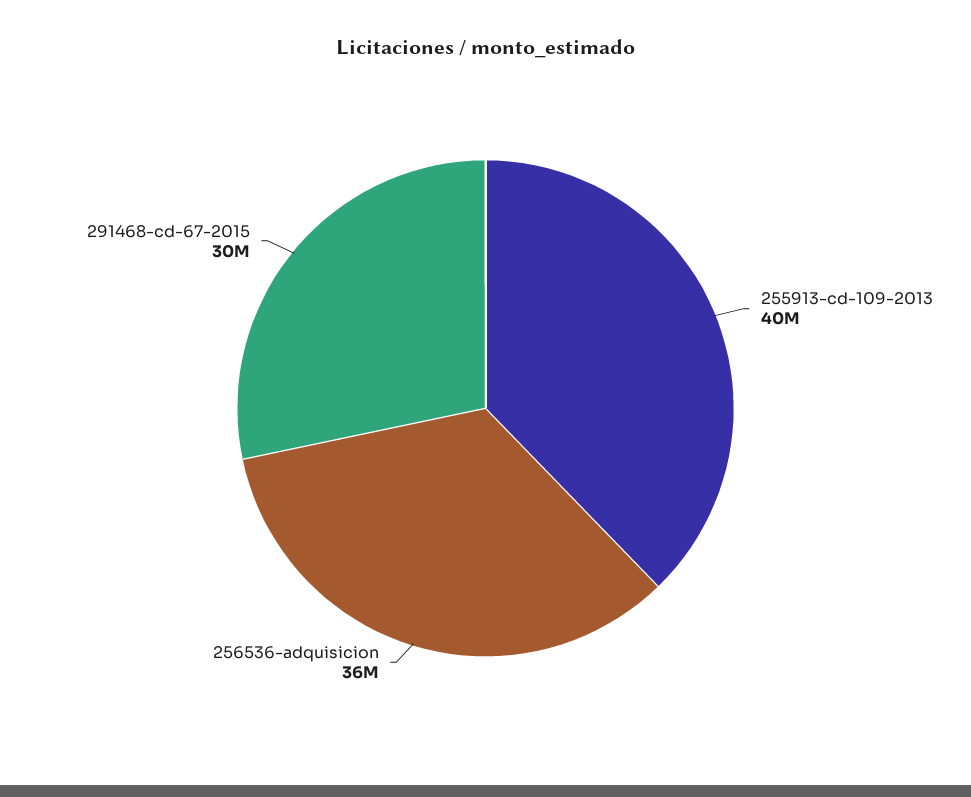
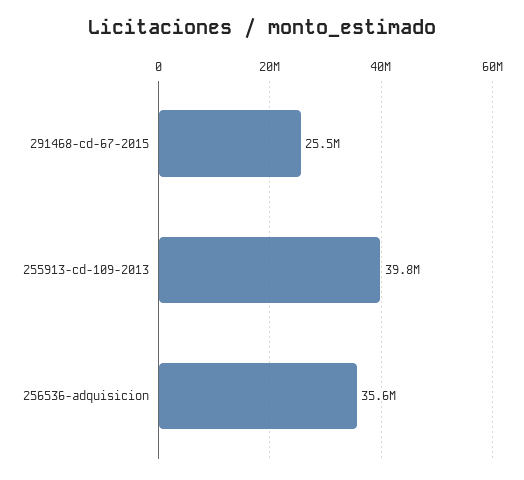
291468-cd-67-2015: 30000000 -> 25500000

